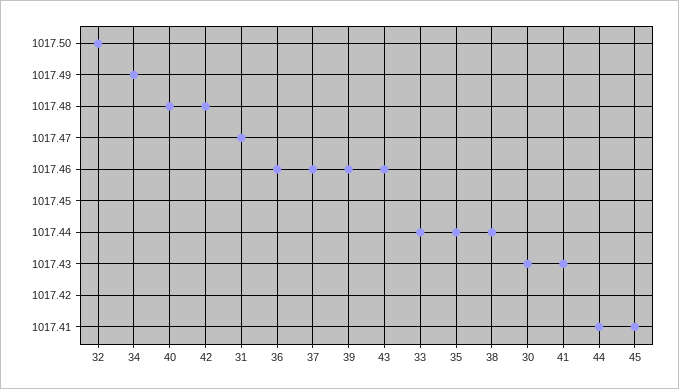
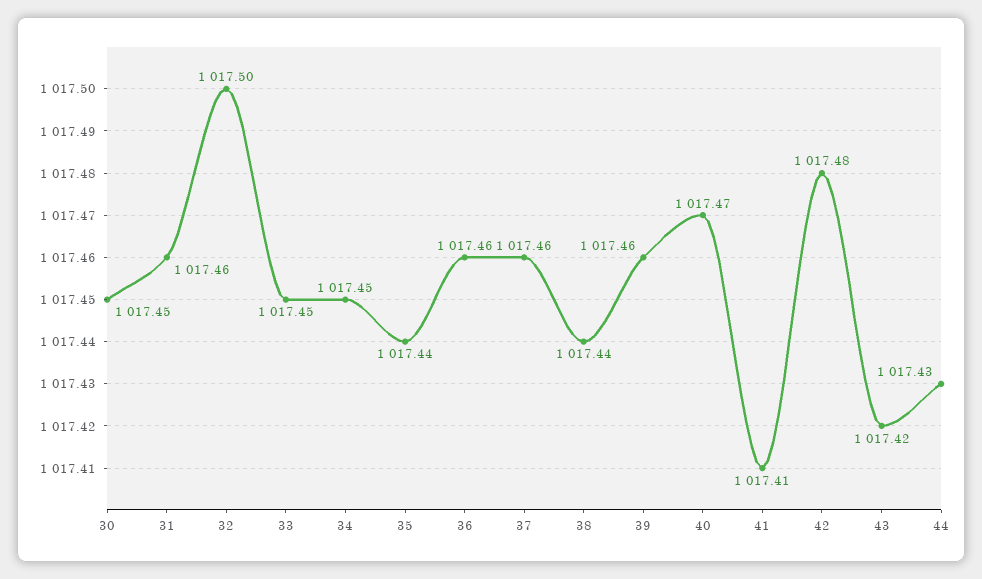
34: 1017.49 -> 1017.45
40: 1017.48 -> 1017.47
31: 1017.47 -> 1017.46
43: 1017.46 -> 1017.42
33: 1017.44 -> 1017.45
30: 1017.43 -> 1017.45
41: 1017.43 -> 1017.41
44: 1017.41 -> 1017.43
45: 1017.41 -> none

